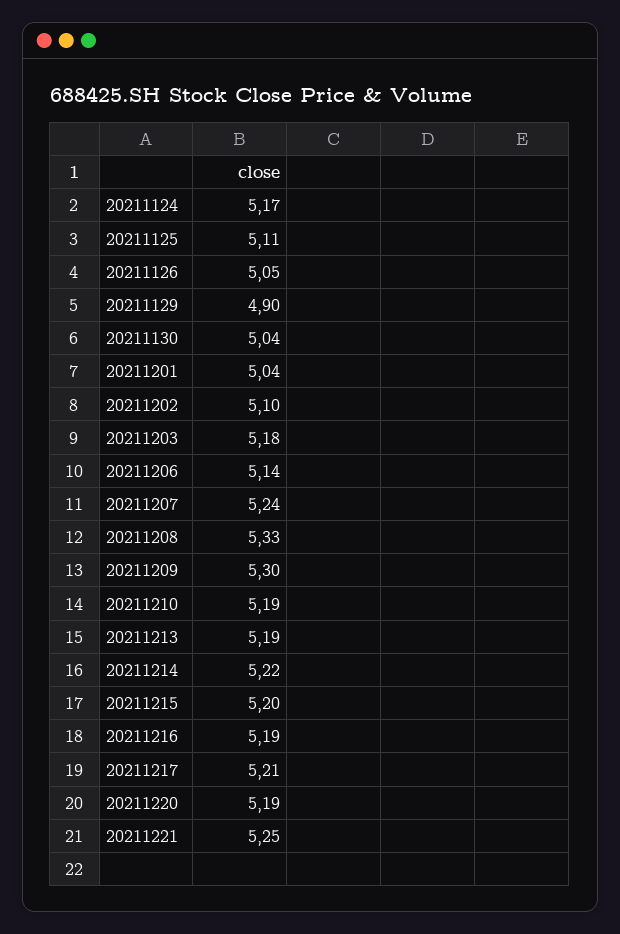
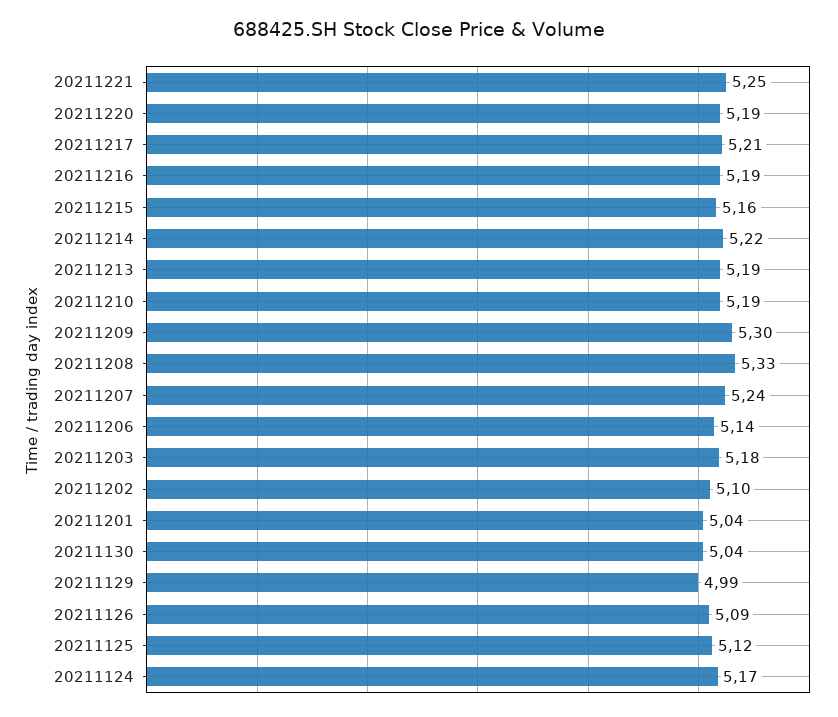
20211125: 5.11 -> 5.12
20211126: 5.05 -> 5.09
20211129: 4.9 -> 4.99
20211215: 5.2 -> 5.16

